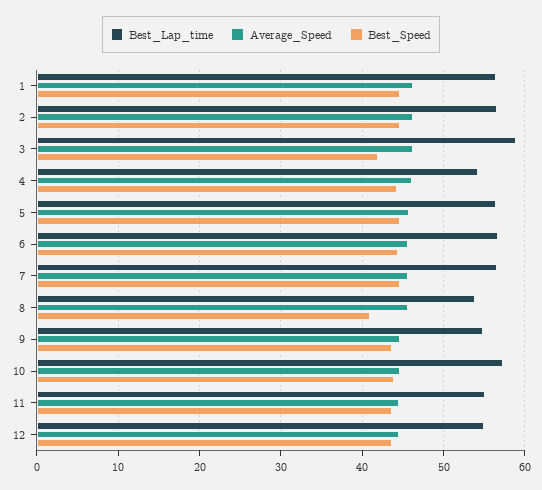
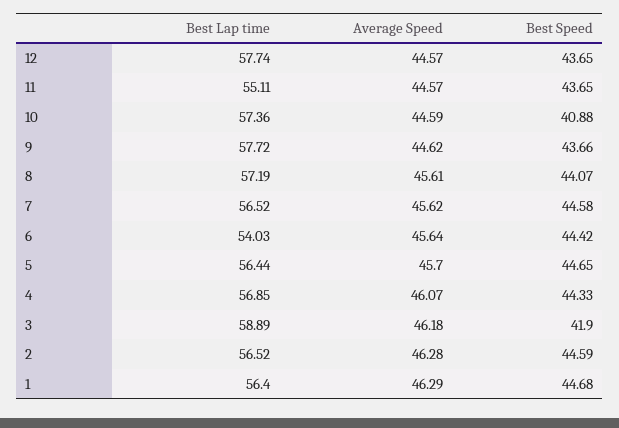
Best_Lap_time, 4: 54 -> 56.85
Best_Lap_time, 6: 57 -> 54.03
Best_Lap_time, 8: 54 -> 57.19
Best_Speed, 8: 41 -> 44.07
Best_Lap_time, 9: 55 -> 57.72
Best_Speed, 10: 44 -> 40.88
Best_Lap_time, 12: 55 -> 57.74

